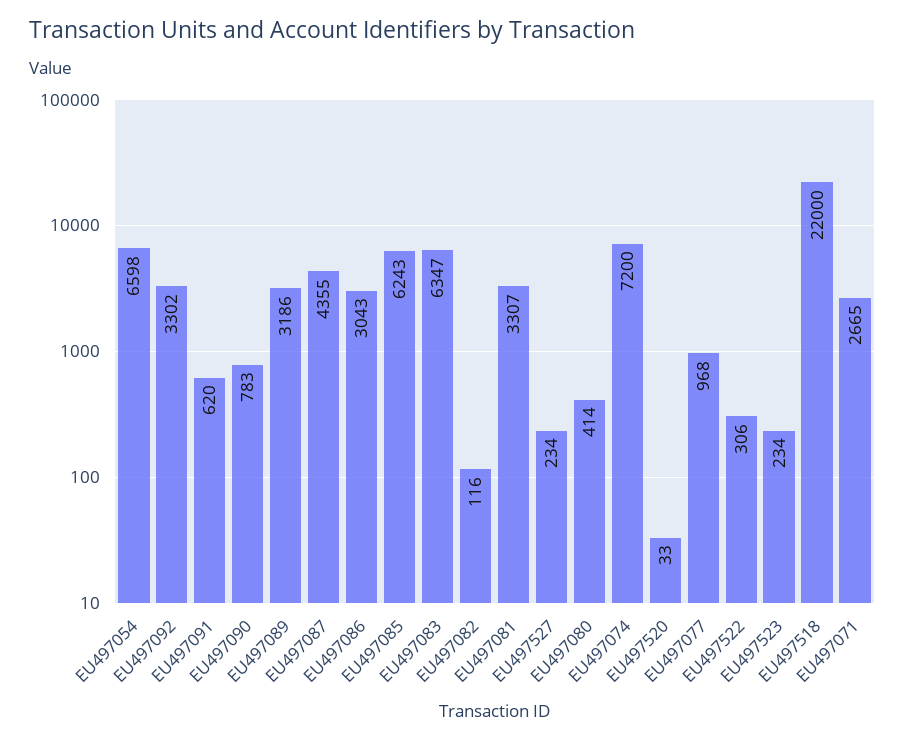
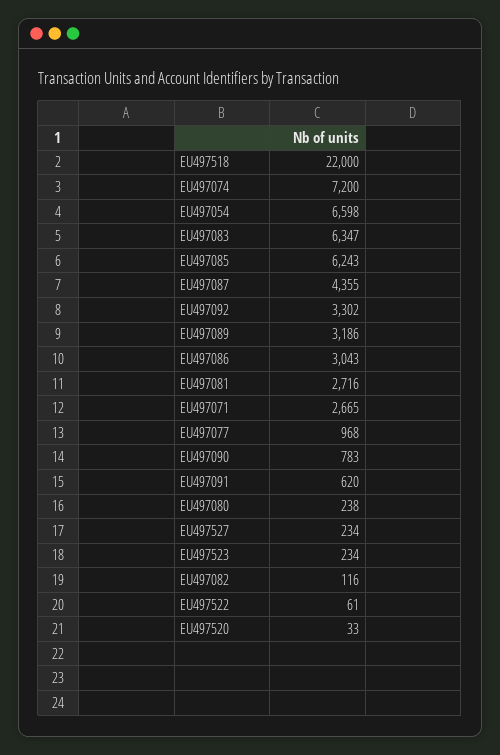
EU497081: 3307 -> 2716
EU497080: 414 -> 238
EU497522: 306 -> 61

